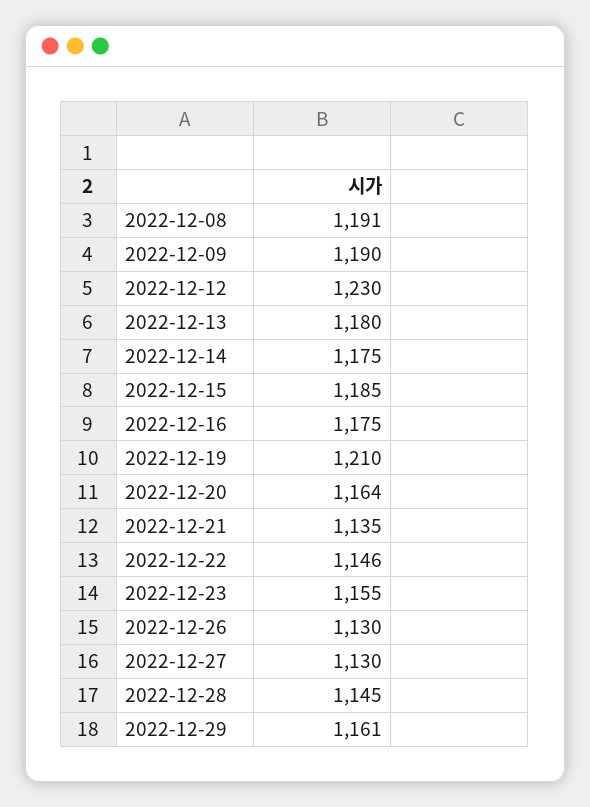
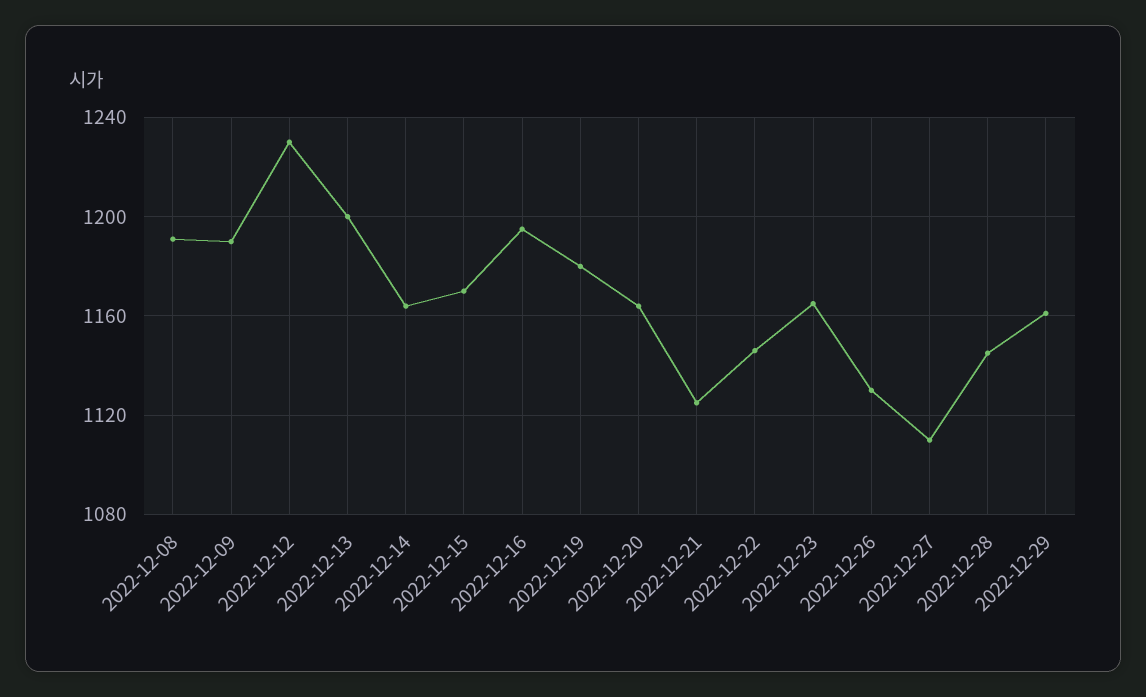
2022-12-13: 1180 -> 1200
2022-12-14: 1175 -> 1165
2022-12-15: 1185 -> 1170
2022-12-16: 1175 -> 1195
2022-12-19: 1210 -> 1180
2022-12-21: 1135 -> 1125
2022-12-23: 1155 -> 1165
2022-12-27: 1130 -> 1110

